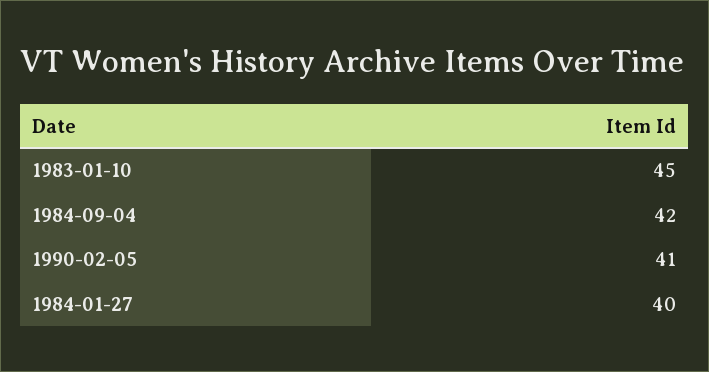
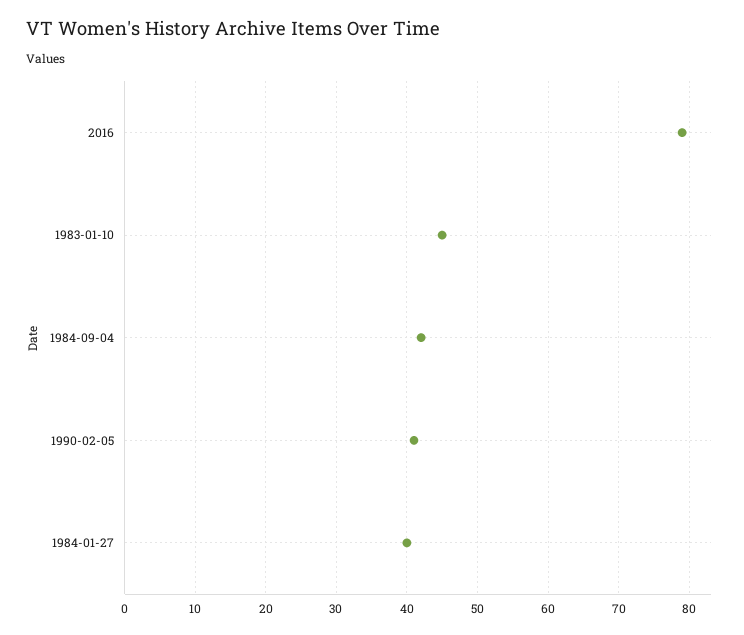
2016: none -> 79

